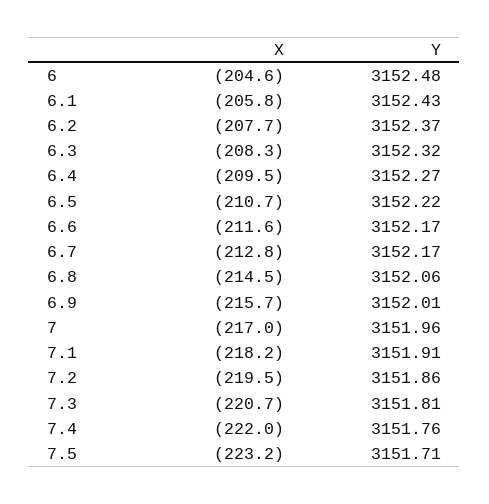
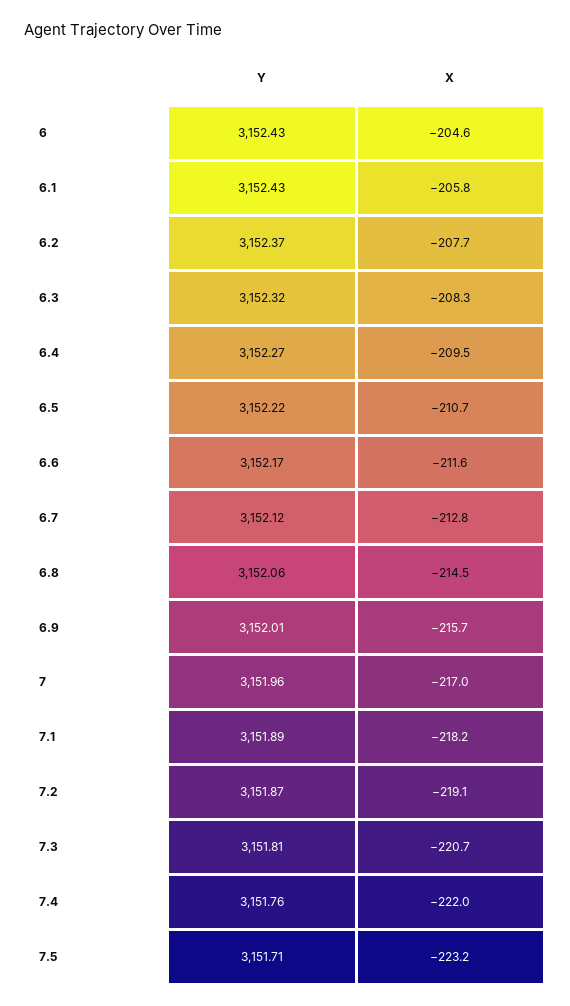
Y, 6: 3152.48 -> 3152.43
Y, 6.7: 3152.17 -> 3152.12
Y, 7.1: 3151.91 -> 3151.89
X, 7.2: -219.5 -> -219.1
Y, 7.2: 3151.86 -> 3151.87

